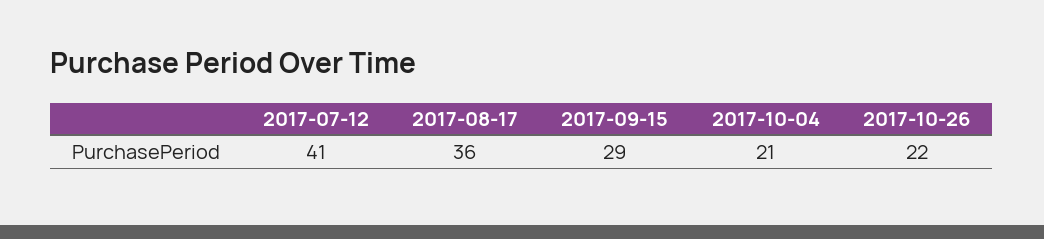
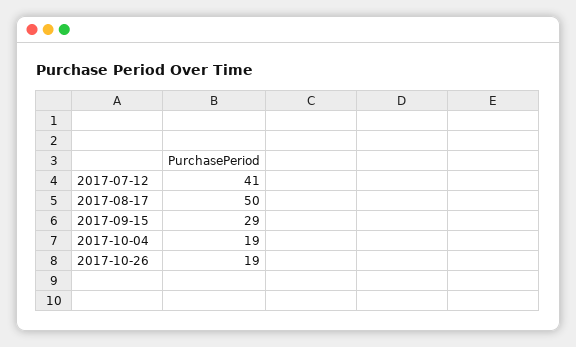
2017-08-17: 36 -> 50
2017-10-04: 21 -> 19
2017-10-26: 22 -> 19

